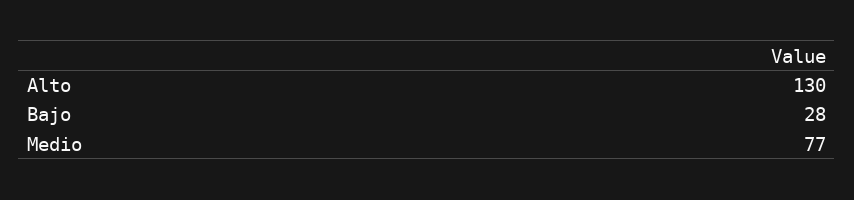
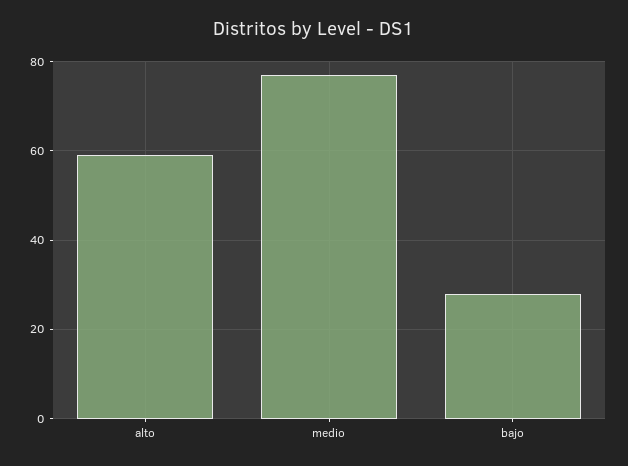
Alto: 130 -> 60

